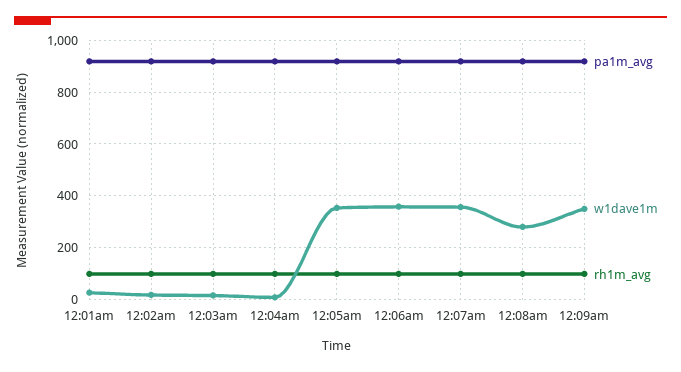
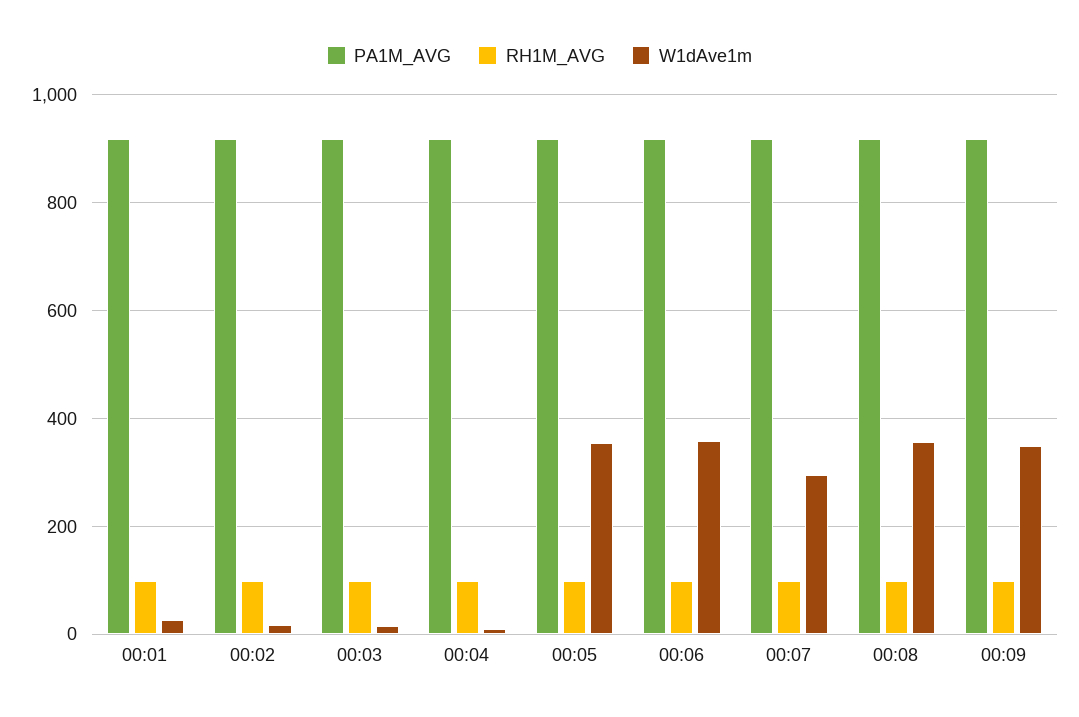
w1dave1m, 12:07am: 350 -> 300
w1dave1m, 12:08am: 275 -> 360

